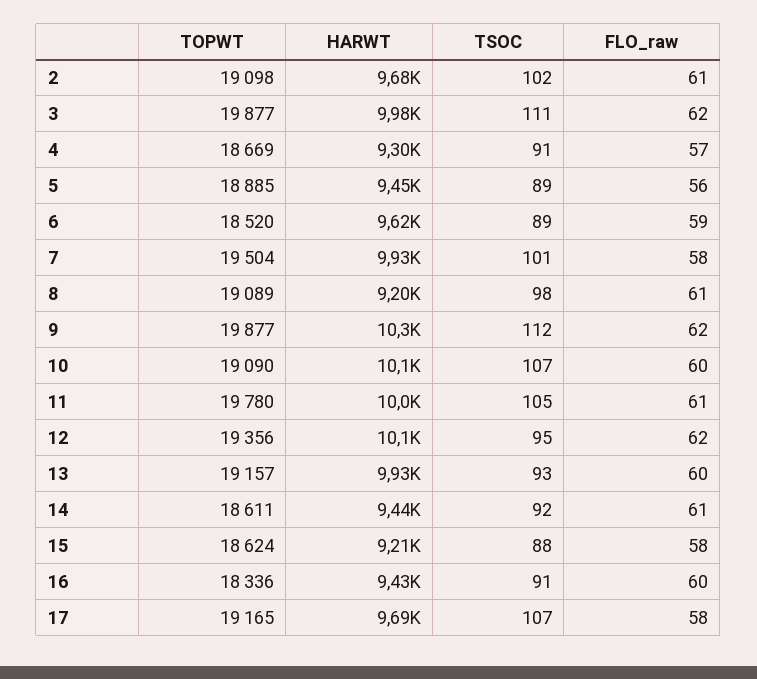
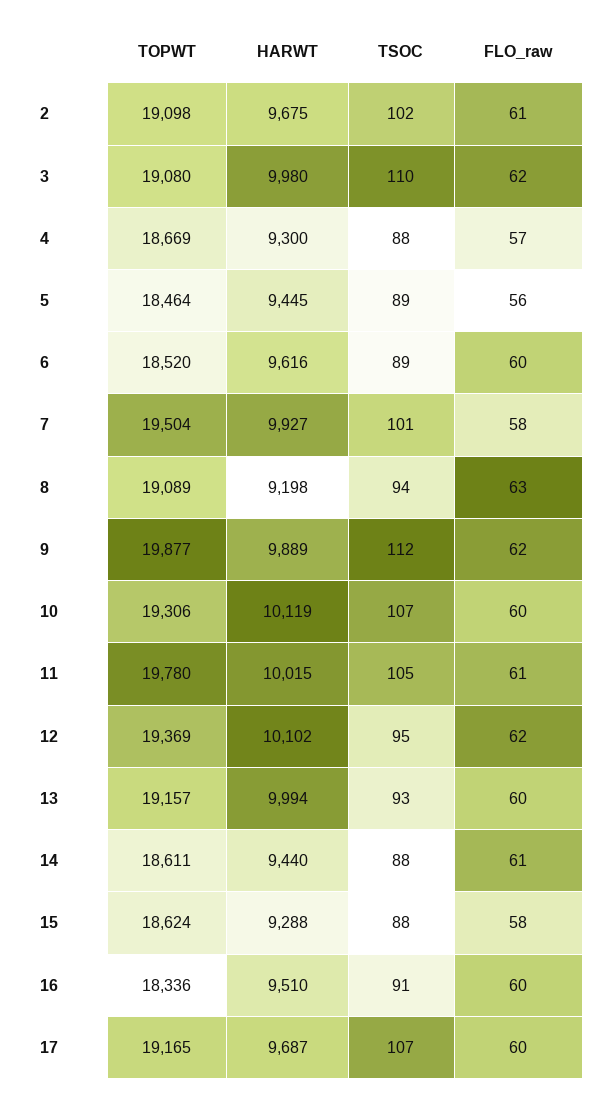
TOPWT, 3: 19877 -> 19080
TSOC, 3: 111 -> 110
TSOC, 4: 91 -> 88
TOPWT, 5: 18885 -> 18464
FLO_raw, 6: 59 -> 60
TSOC, 8: 98 -> 94
FLO_raw, 8: 61 -> 63
HARWT, 9: 10300 -> 9889
TOPWT, 10: 19090 -> 19306
TOPWT, 12: 19356 -> 19369
HARWT, 13: 9930 -> 9994
TSOC, 14: 92 -> 88
HARWT, 15: 9210 -> 9288
HARWT, 16: 9430 -> 9510
FLO_raw, 17: 58 -> 60

